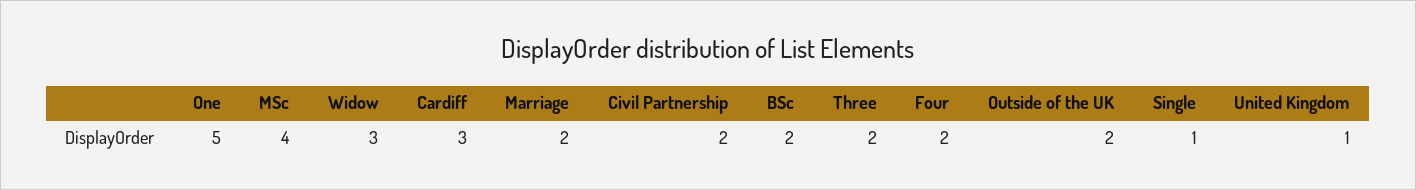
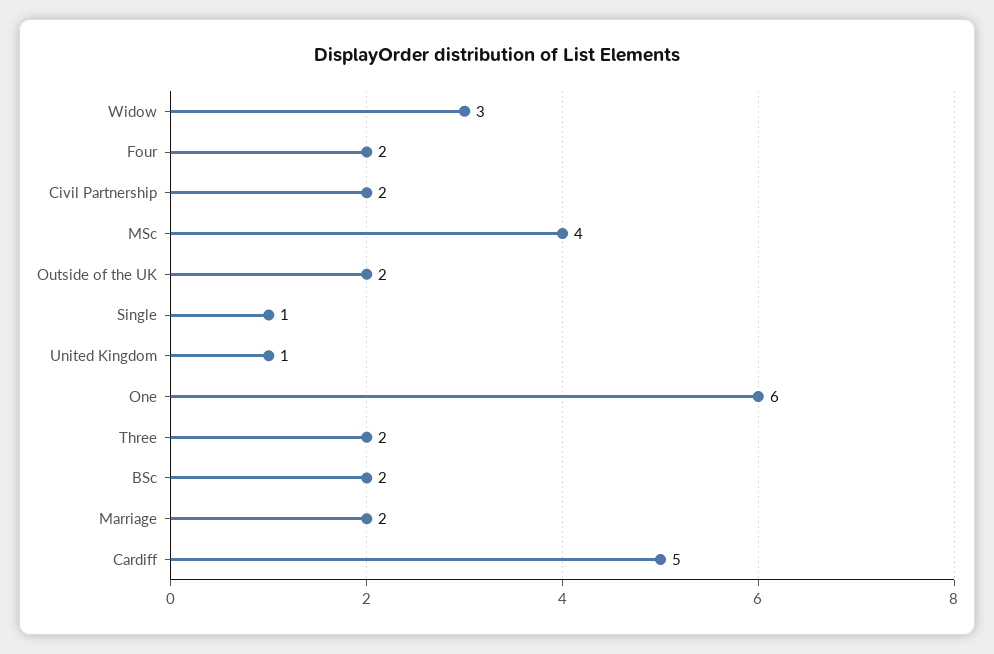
One: 5 -> 6
Cardiff: 3 -> 5

